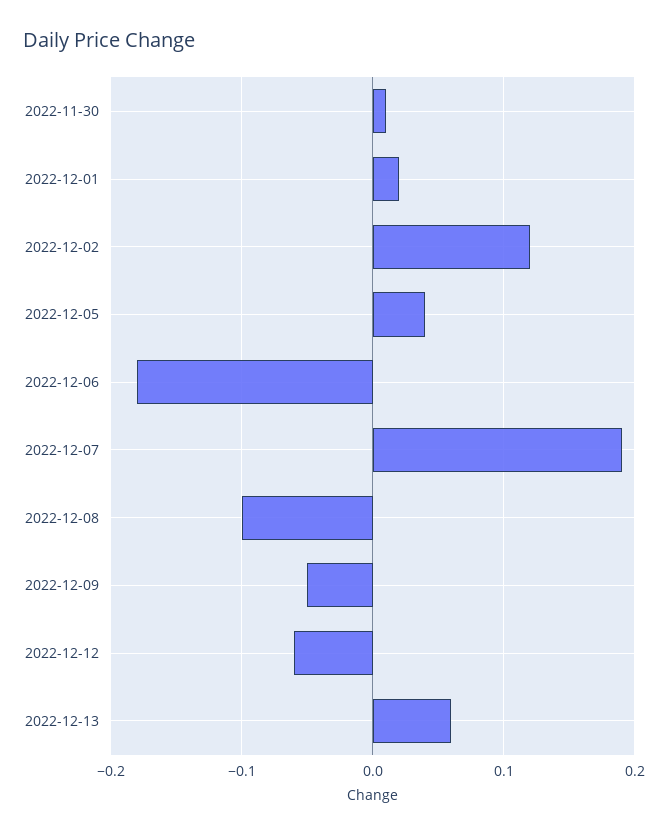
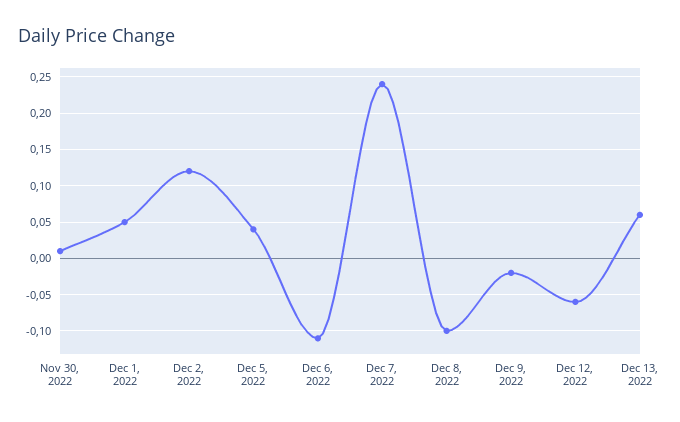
2022-12-01: 0.02 -> 0.05
2022-12-06: -0.18 -> -0.11
2022-12-07: 0.19 -> 0.24
2022-12-09: -0.05 -> -0.02

